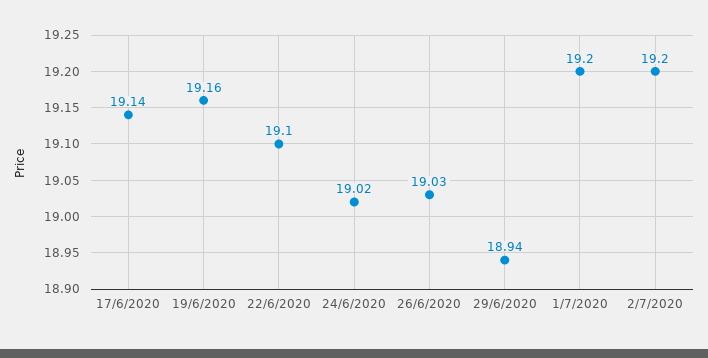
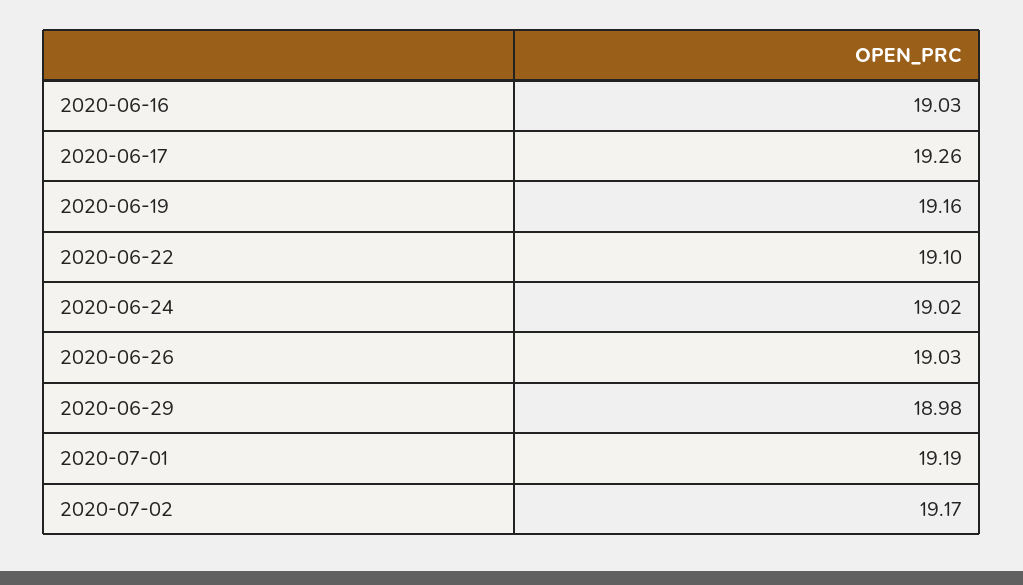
17/6/2020: 19.14 -> 19.26
29/6/2020: 18.94 -> 18.98
1/7/2020: 19.2 -> 19.19
2/7/2020: 19.2 -> 19.17
2020-06-16: none -> 19.03

